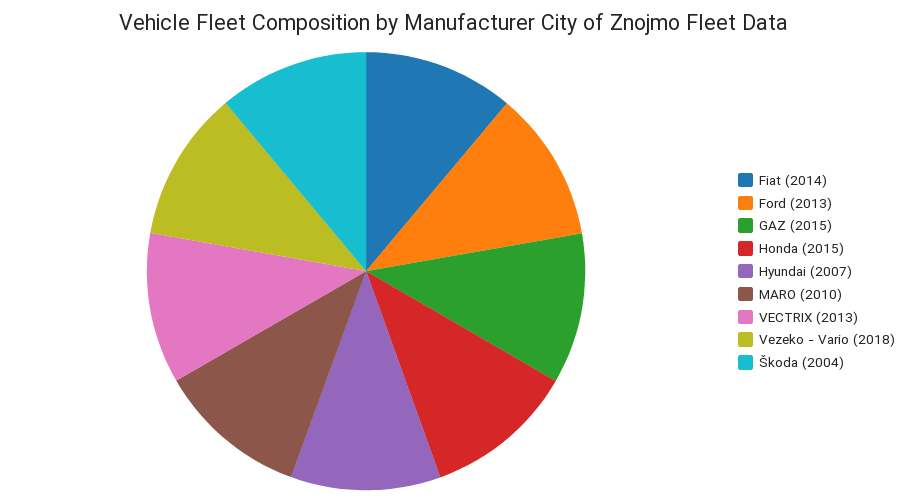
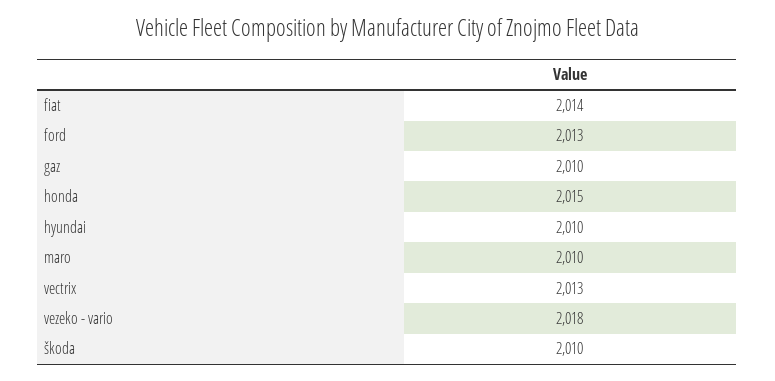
GAZ: 2015 -> 2010
Hyundai: 2007 -> 2010
Škoda: 2004 -> 2010

